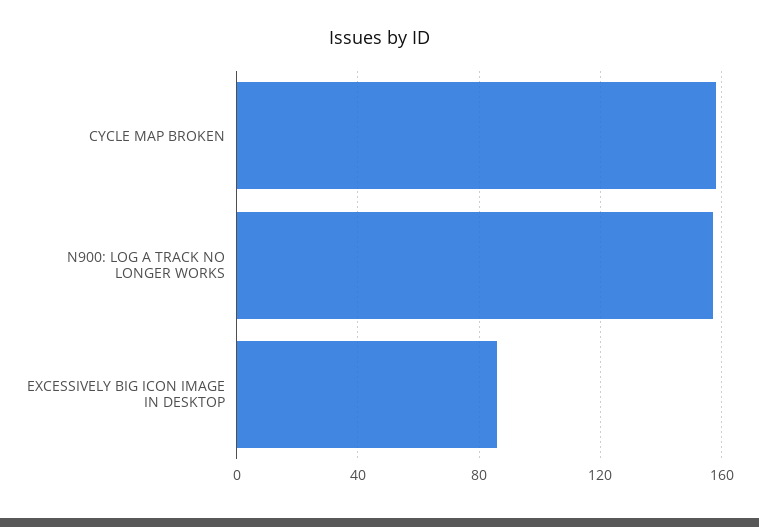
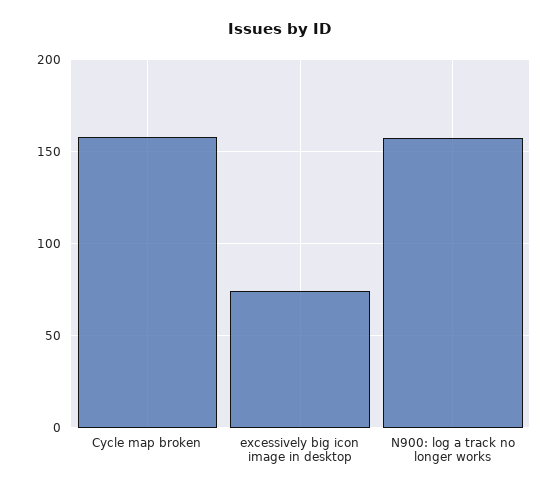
EXCESSIVELY BIG ICON IMAGE IN DESKTOP: 85 -> 75

